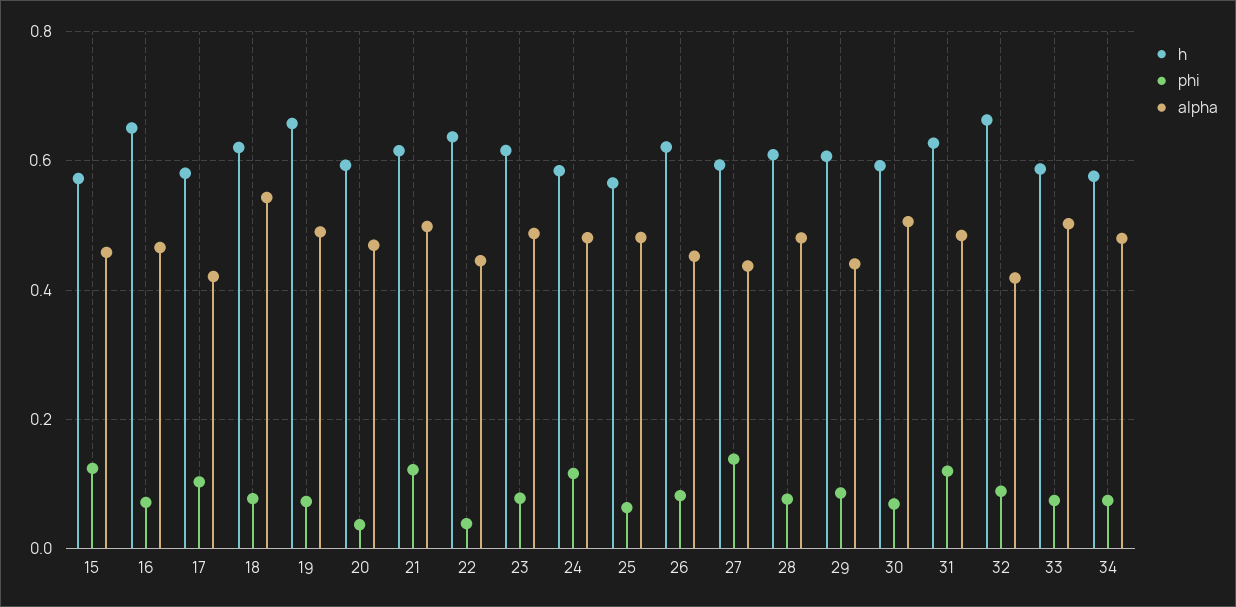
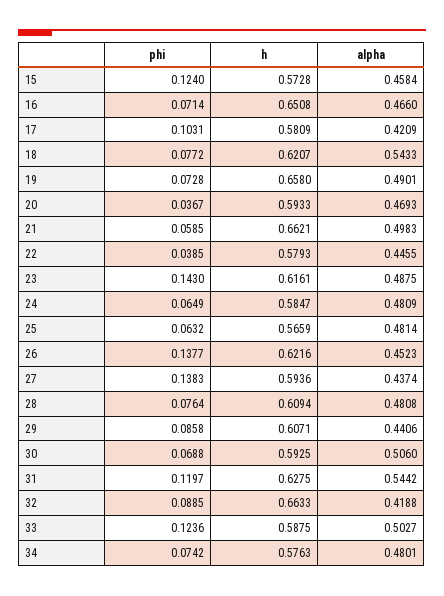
h, 21: 0.62 -> 0.6621
phi, 21: 0.12 -> 0.0585
h, 22: 0.64 -> 0.5793
phi, 23: 0.08 -> 0.143
phi, 24: 0.12 -> 0.0649
phi, 26: 0.08 -> 0.1377
alpha, 31: 0.48 -> 0.5442
phi, 33: 0.08 -> 0.1236

